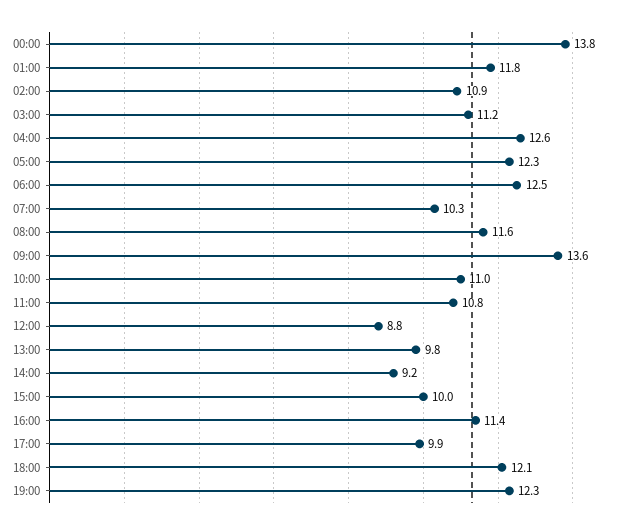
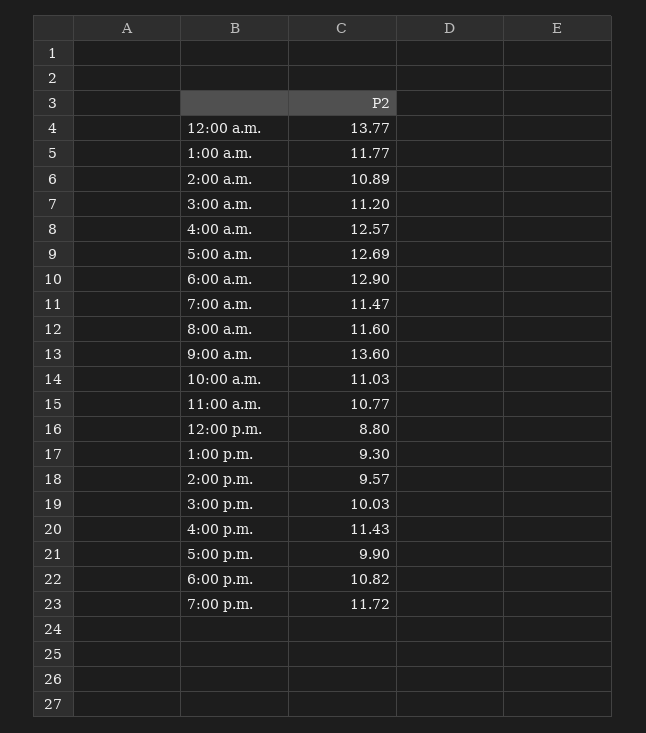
05:00: 12.3 -> 12.69
06:00: 12.5 -> 12.9
07:00: 10.3 -> 11.47
13:00: 9.8 -> 9.3
14:00: 9.2 -> 9.57
18:00: 12.1 -> 10.82
19:00: 12.3 -> 11.72

